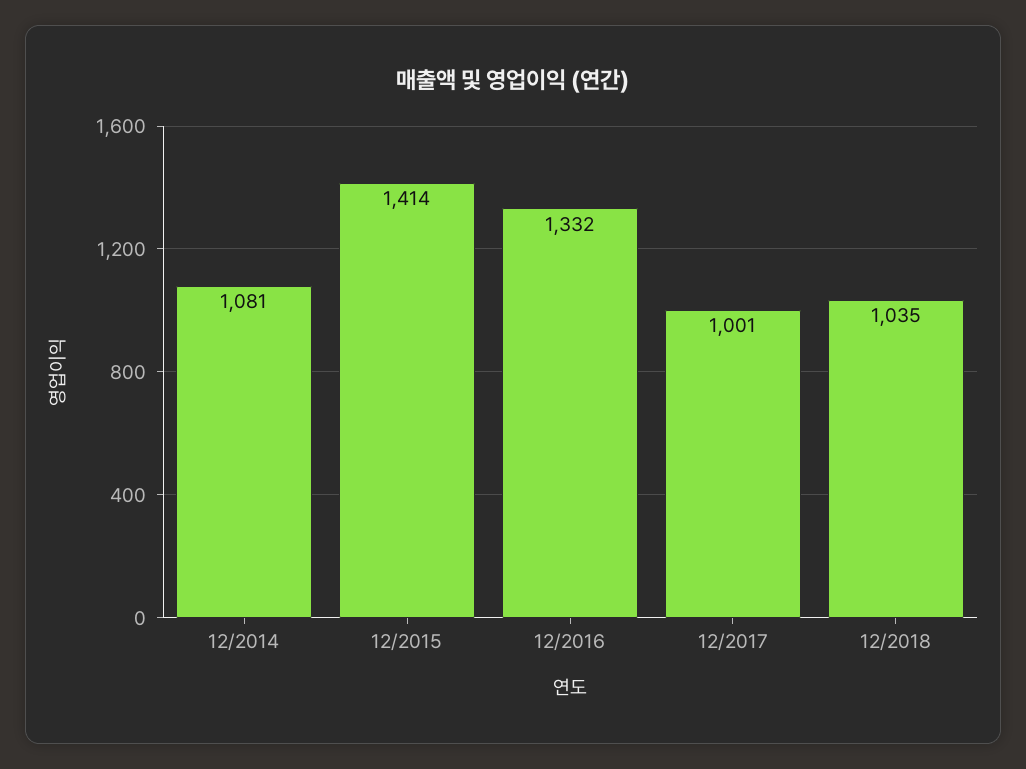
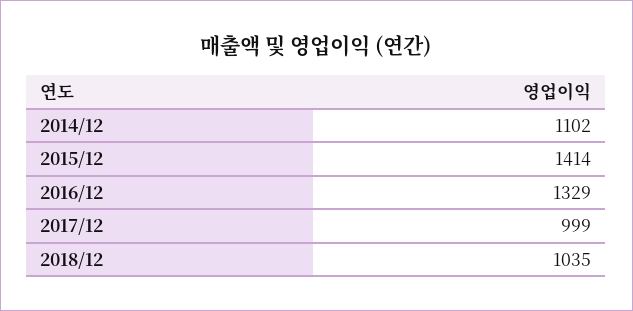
12/2014: 1081 -> 1102
12/2016: 1332 -> 1329
12/2017: 1001 -> 999

